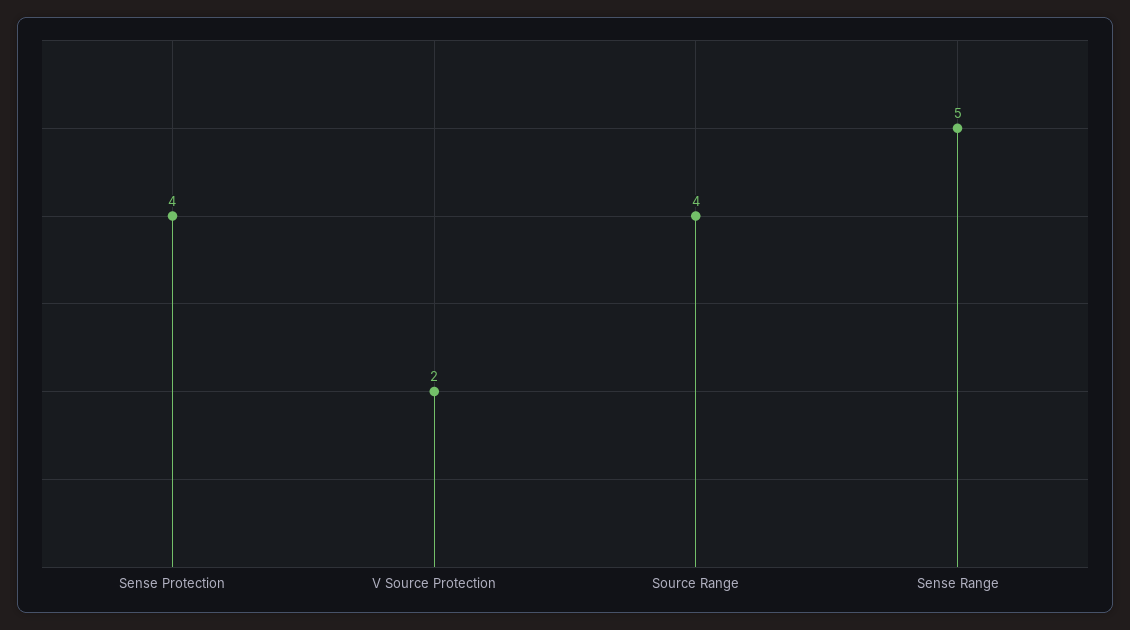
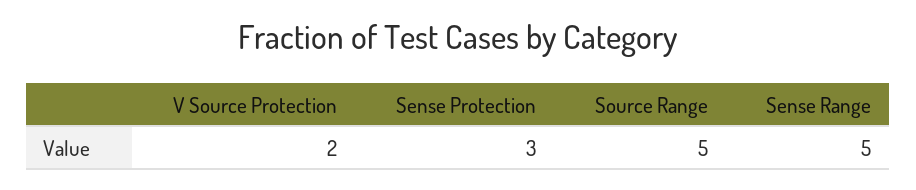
Sense Protection: 4 -> 3
Source Range: 4 -> 5

